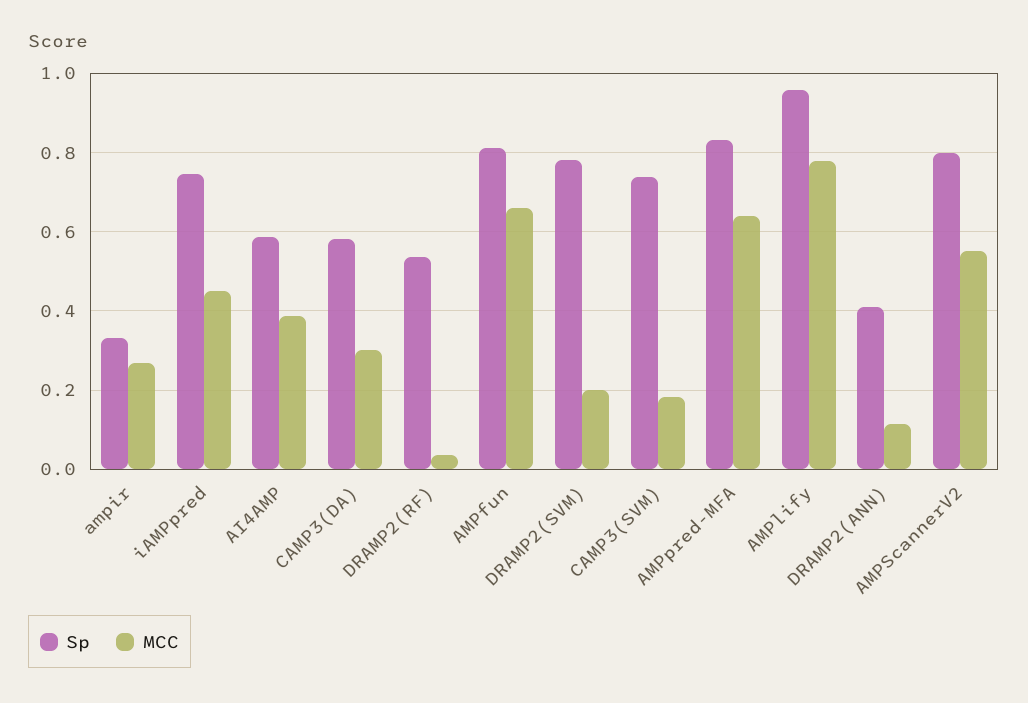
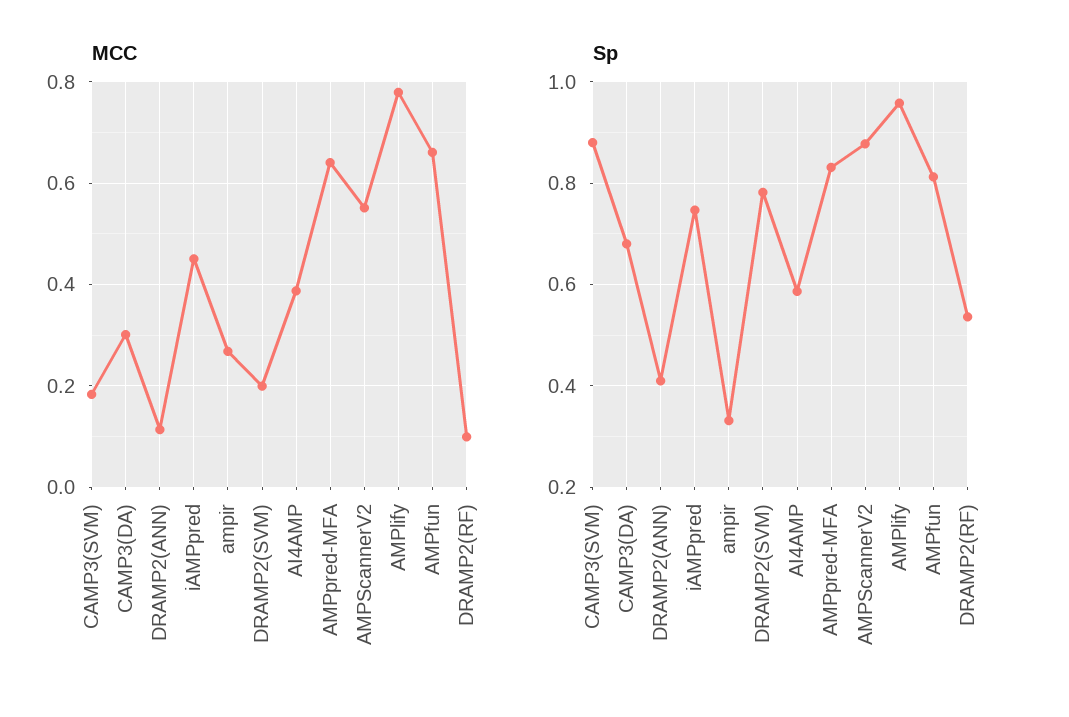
Sp, CAMP3(DA): 0.58 -> 0.68
MCC, DRAMP2(RF): 0.04 -> 0.1
Sp, CAMP3(SVM): 0.74 -> 0.88
Sp, AMPScannerV2: 0.8 -> 0.88

